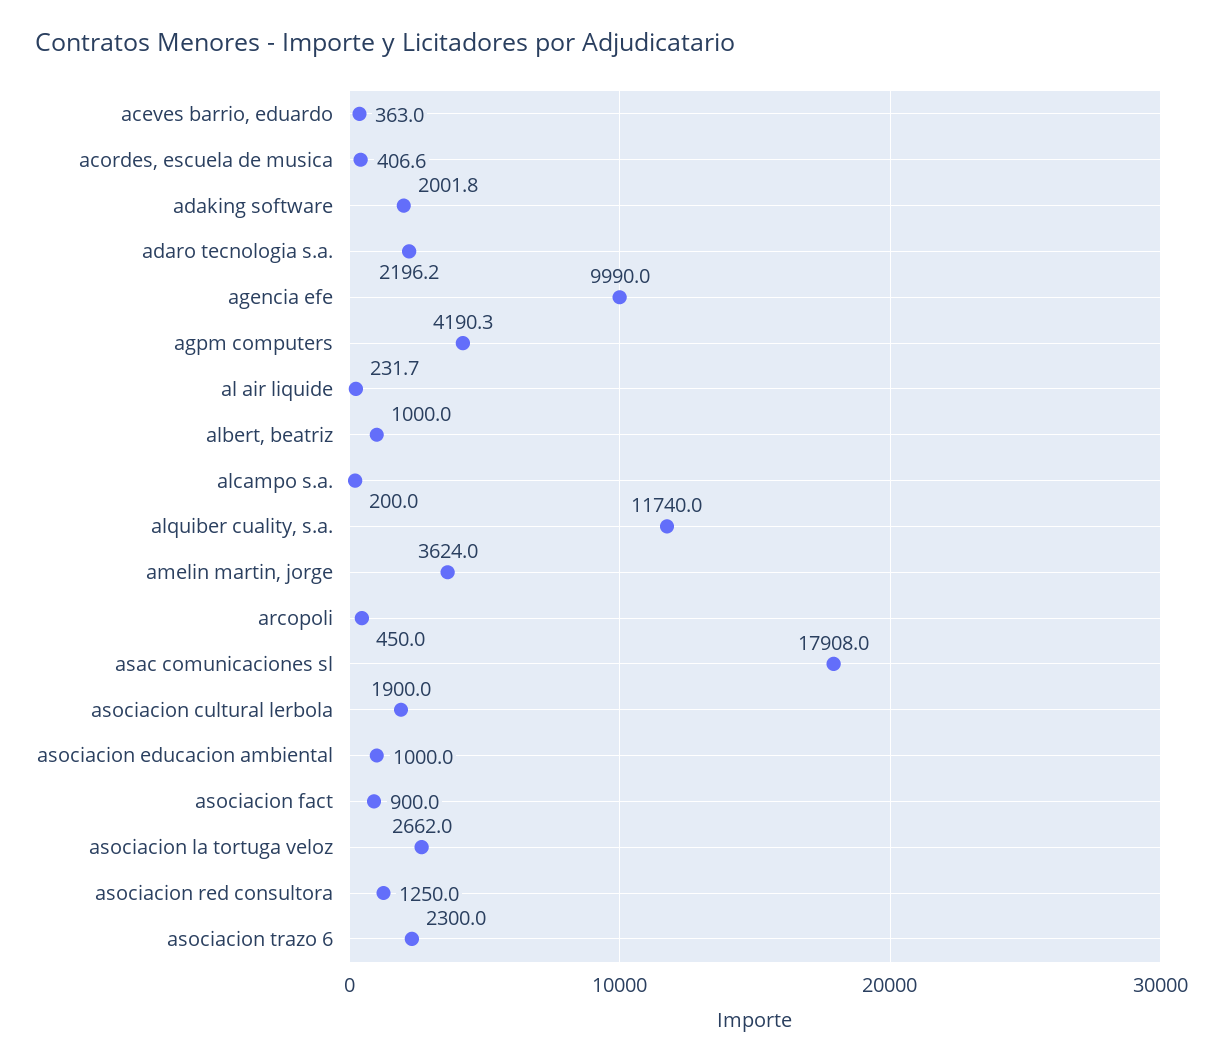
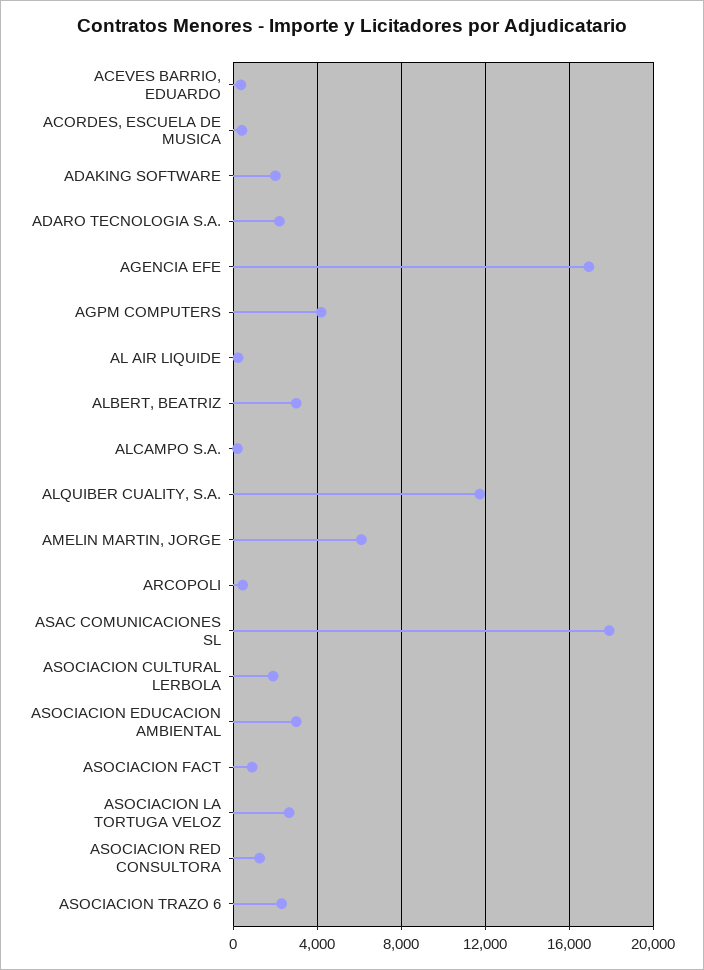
agencia efe: 9990 -> 17000
albert, beatriz: 1000 -> 3000
amelin martin, jorge: 3624 -> 6000
asociacion educacion ambiental: 1000 -> 3000

